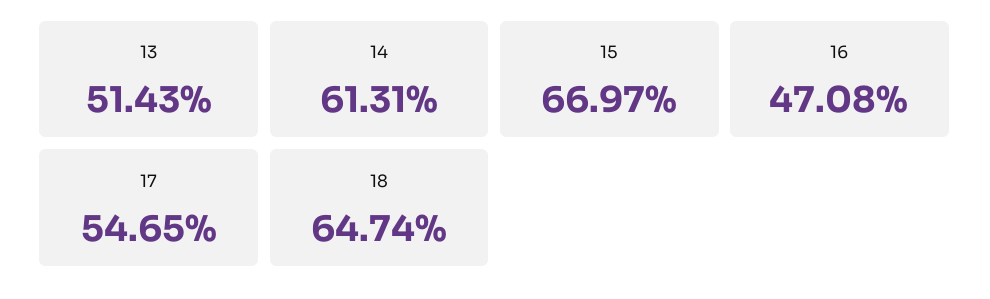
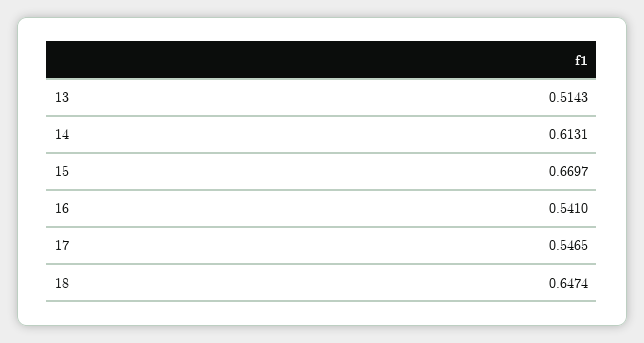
16: 0.4708 -> 0.541

